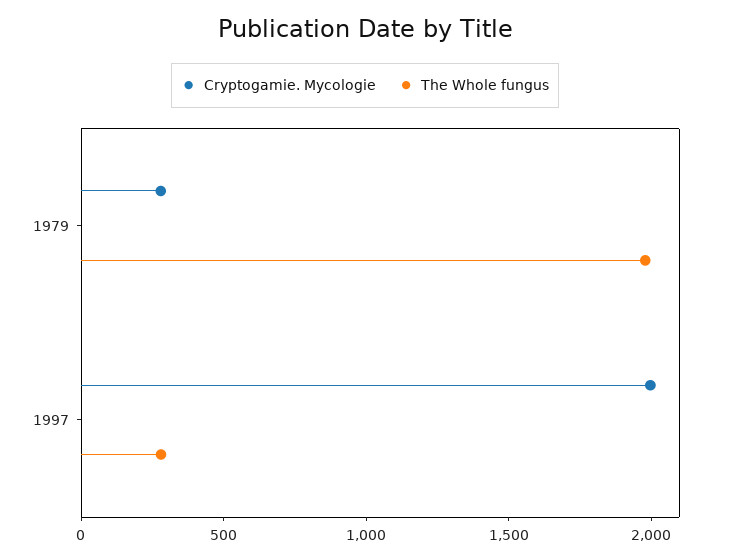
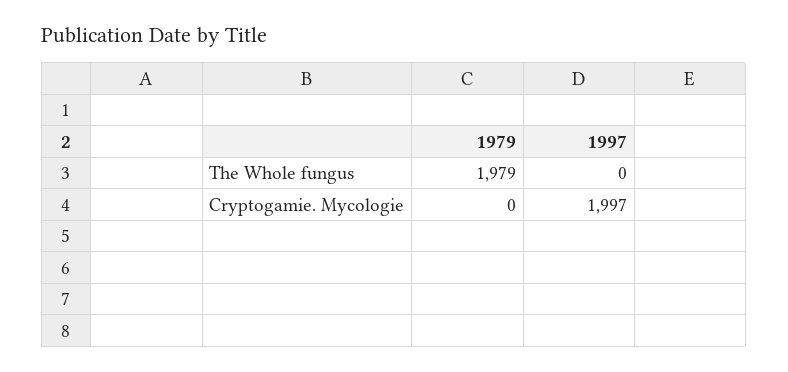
Cryptogamie. Mycologie, 1979: 300 -> 0
The Whole fungus, 1997: 300 -> 0

